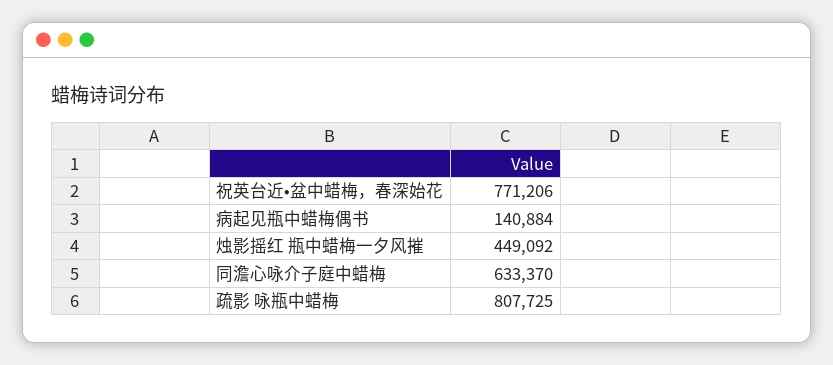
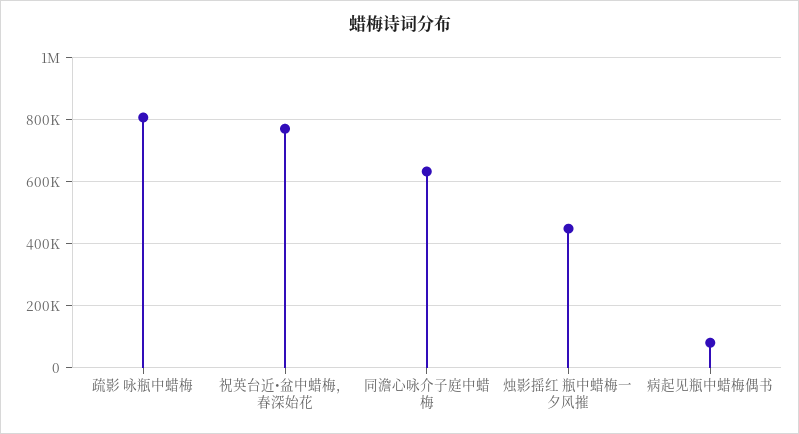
病起见瓶中蜡梅偶书: 140884 -> 80000

